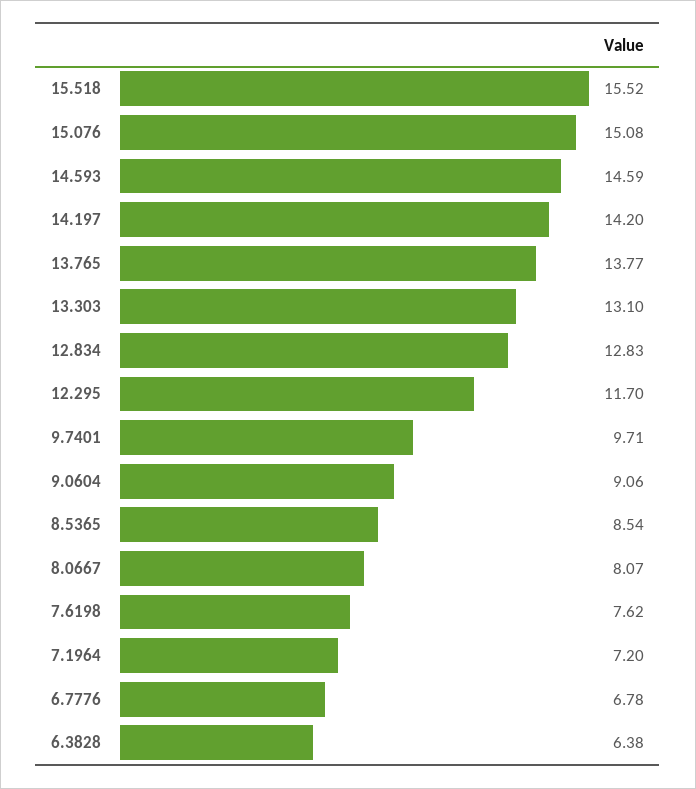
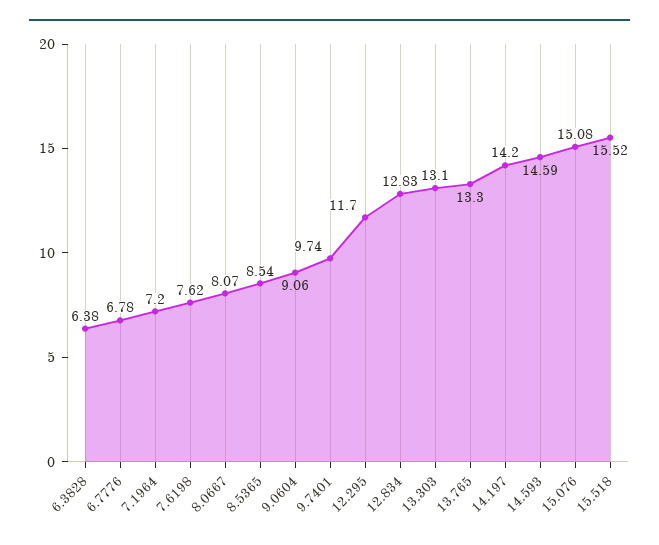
13.765: 13.77 -> 13.3
9.7401: 9.71 -> 9.74

